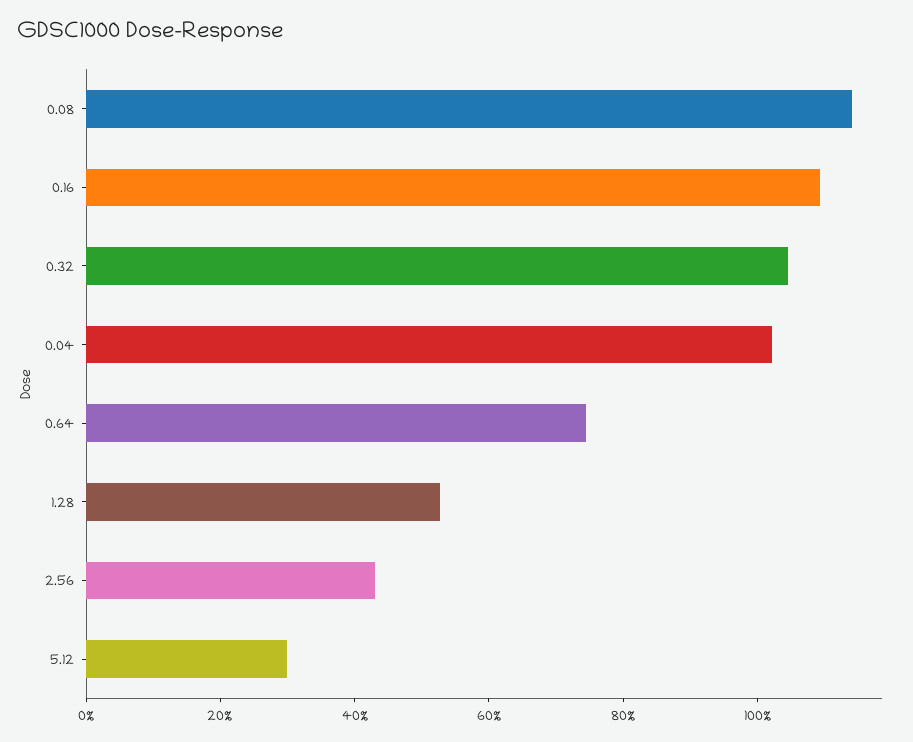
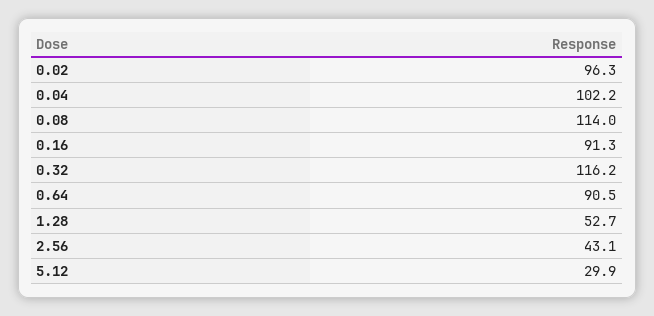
0.16: 110 -> 91.3
0.32: 105 -> 116.2
0.64: 75 -> 90.5
0.02: none -> 96.3

